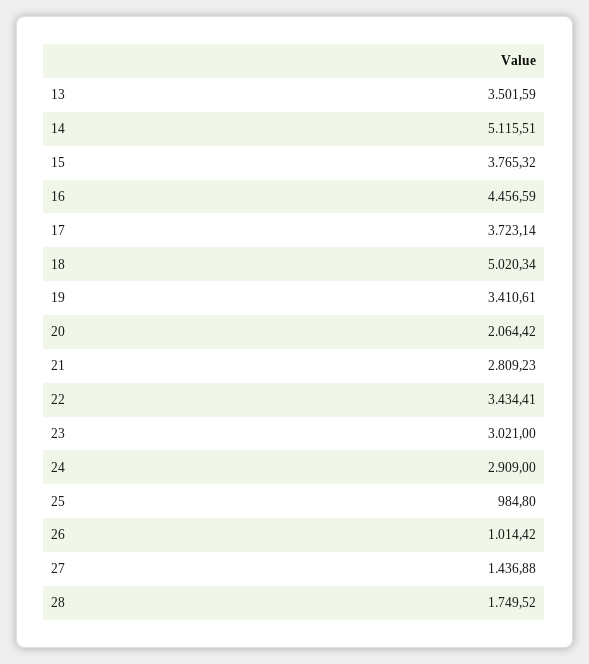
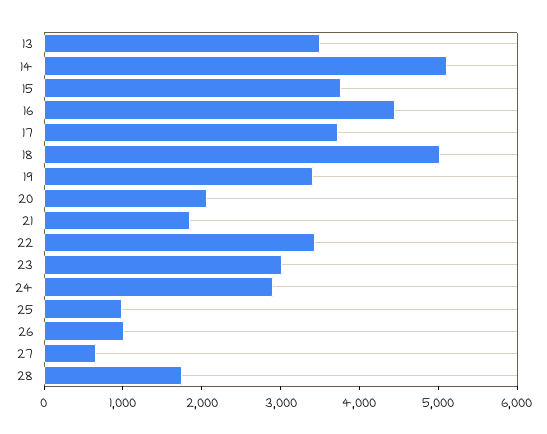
21: 2809.23 -> 1800
27: 1436.88 -> 600

